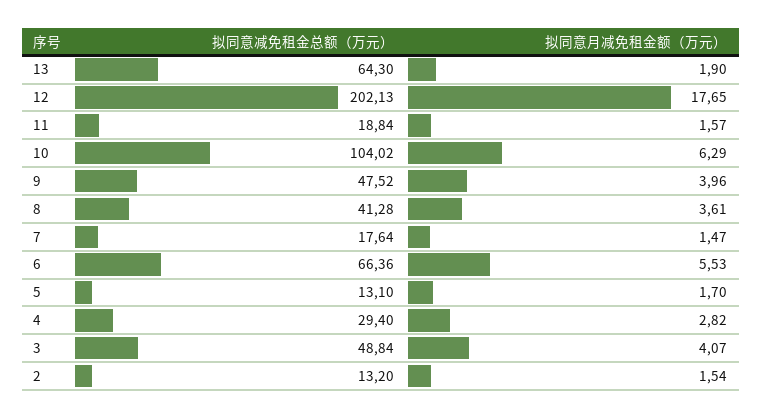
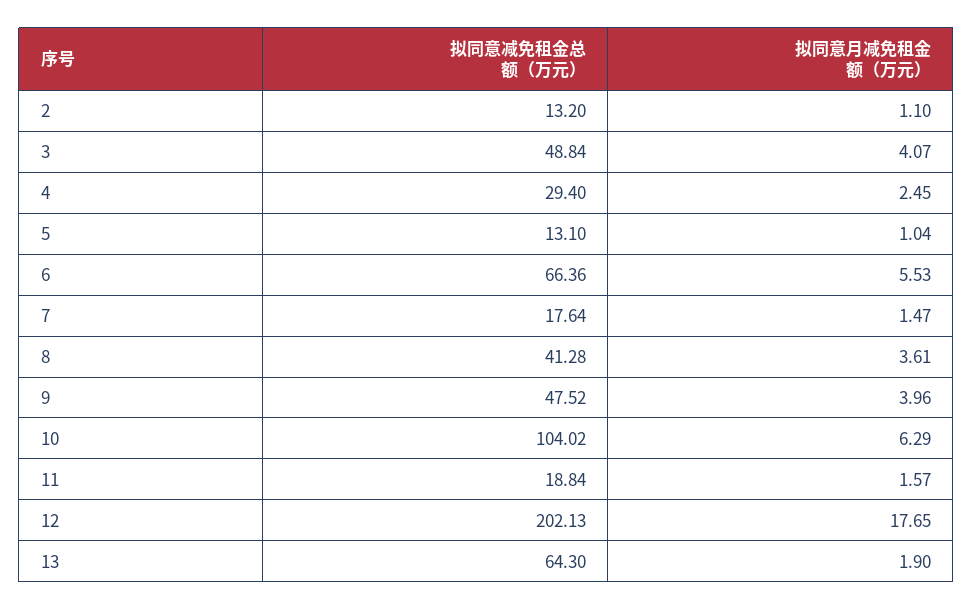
拟同意月减免租金额（万元）, 5: 1.7 -> 1.04
拟同意月减免租金额（万元）, 4: 2.82 -> 2.45
拟同意月减免租金额（万元）, 2: 1.54 -> 1.1

